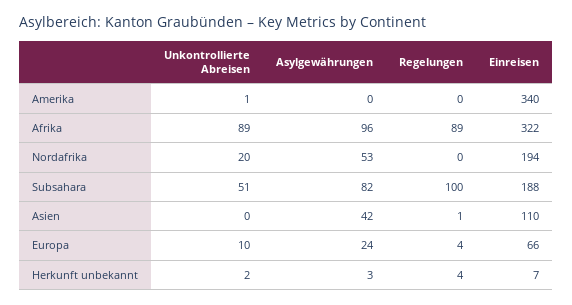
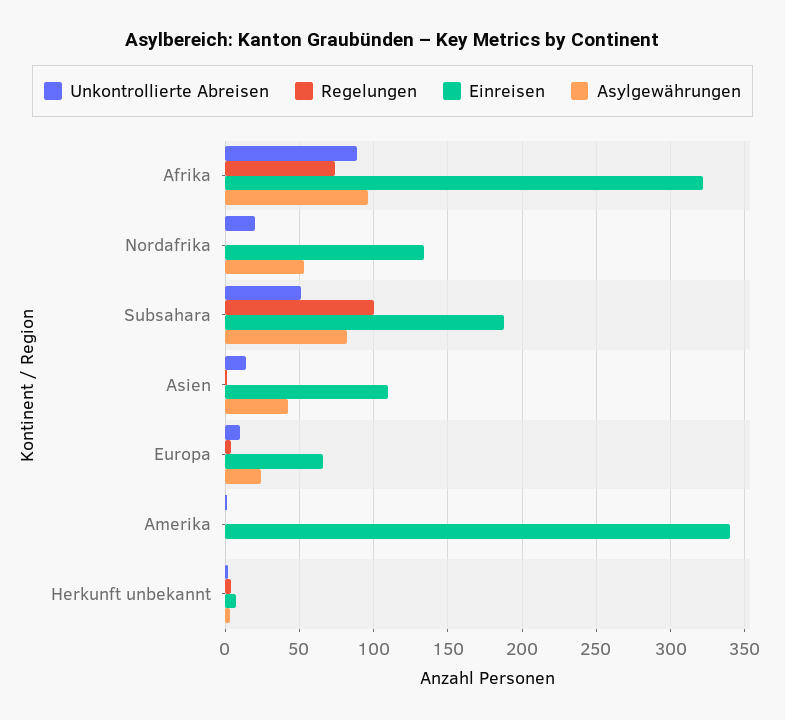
Regelungen, Afrika: 89 -> 75
Einreisen, Nordafrika: 194 -> 135
Unkontrollierte Abreisen, Asien: 0 -> 15

